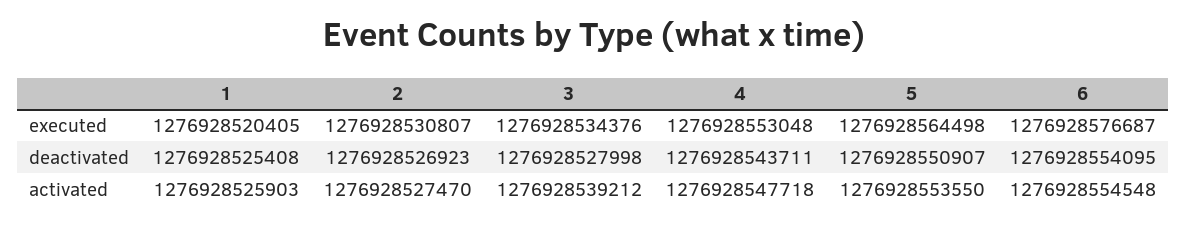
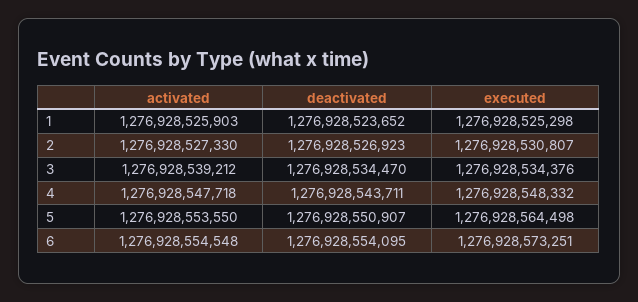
1, executed: 1276928520405 -> 1276928525298
4, executed: 1276928553048 -> 1276928548332
6, executed: 1276928576687 -> 1276928573251
1, deactivated: 1276928525408 -> 1276928523652
3, deactivated: 1276928527998 -> 1276928534470
2, activated: 1276928527470 -> 1276928527330

